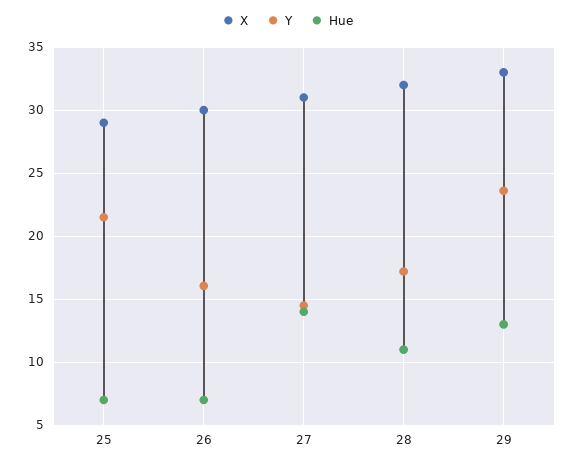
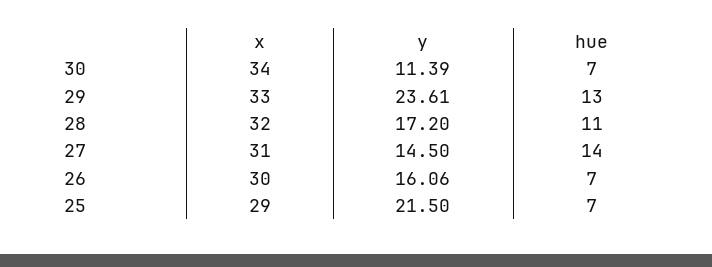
X, 30: none -> 34
Y, 30: none -> 11.39
Hue, 30: none -> 7

